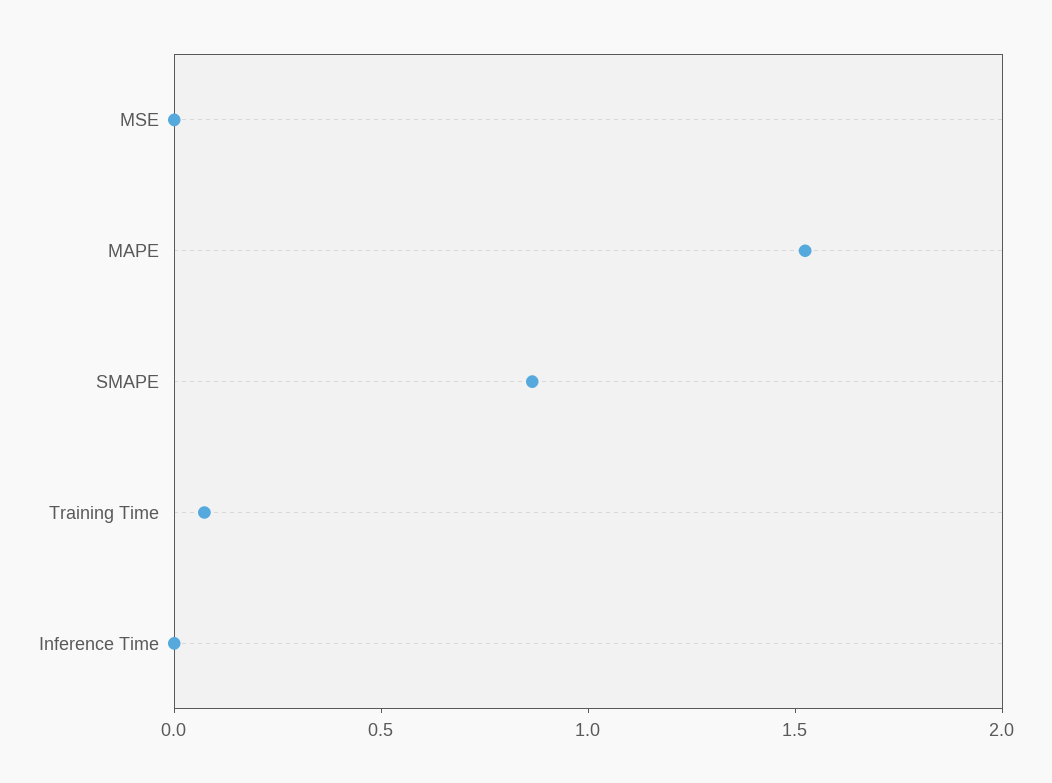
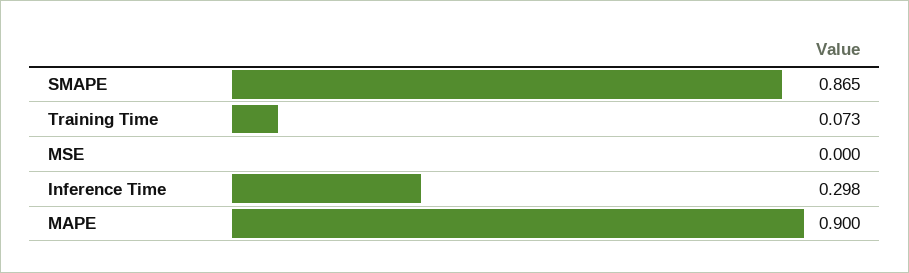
MAPE: 1.5 -> 0.9
Inference Time: 0 -> 0.298

